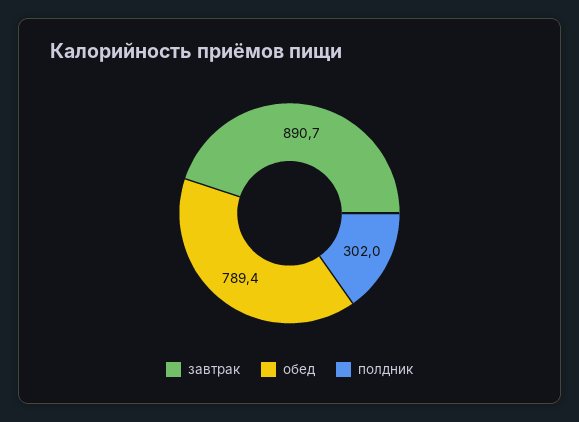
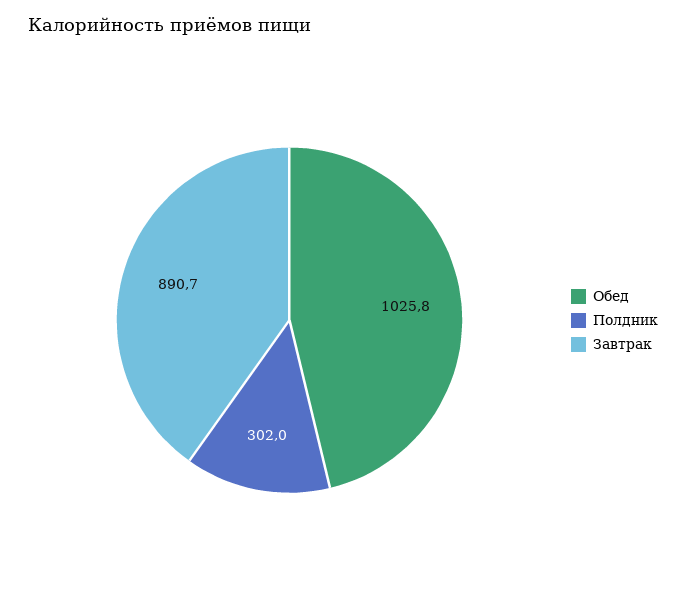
обед: 789.4 -> 1025.8

